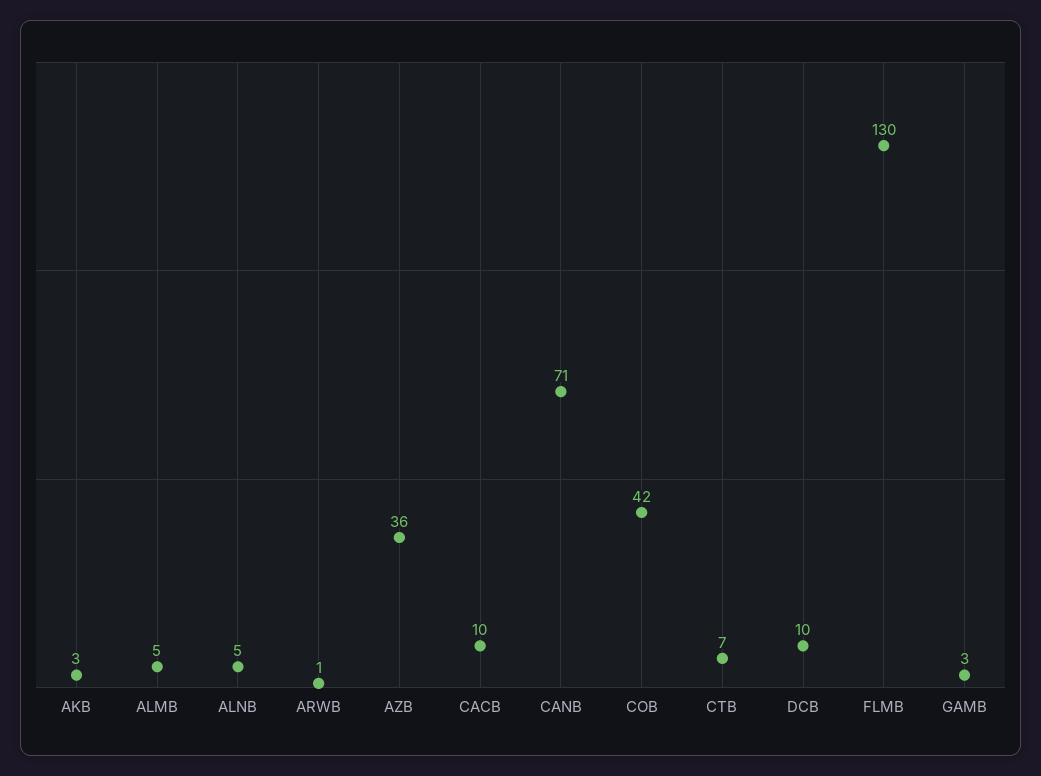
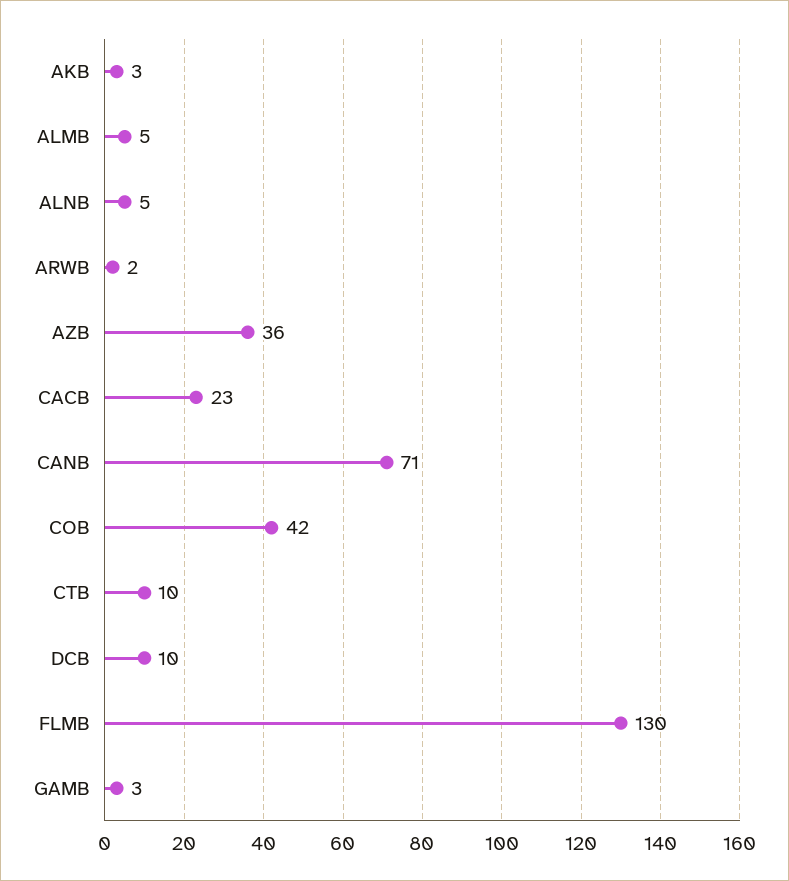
ARWB: 1 -> 2
CACB: 10 -> 23
CTB: 7 -> 10

